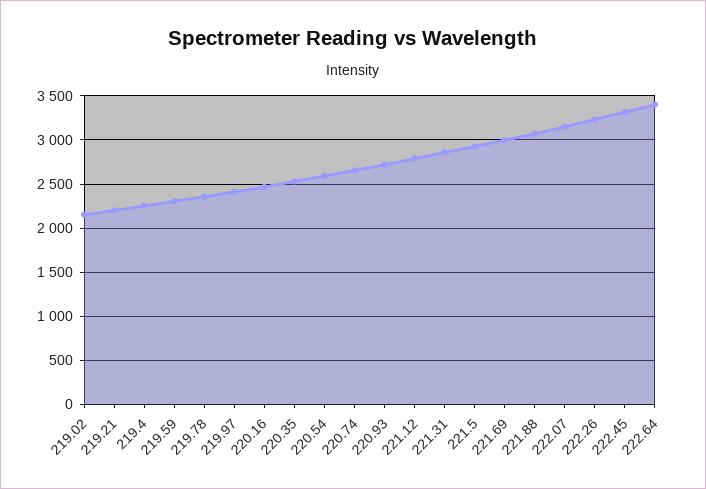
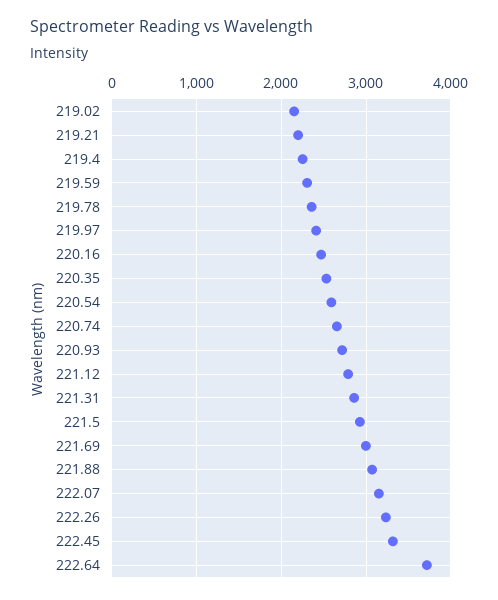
222.64: 3400 -> 3700

